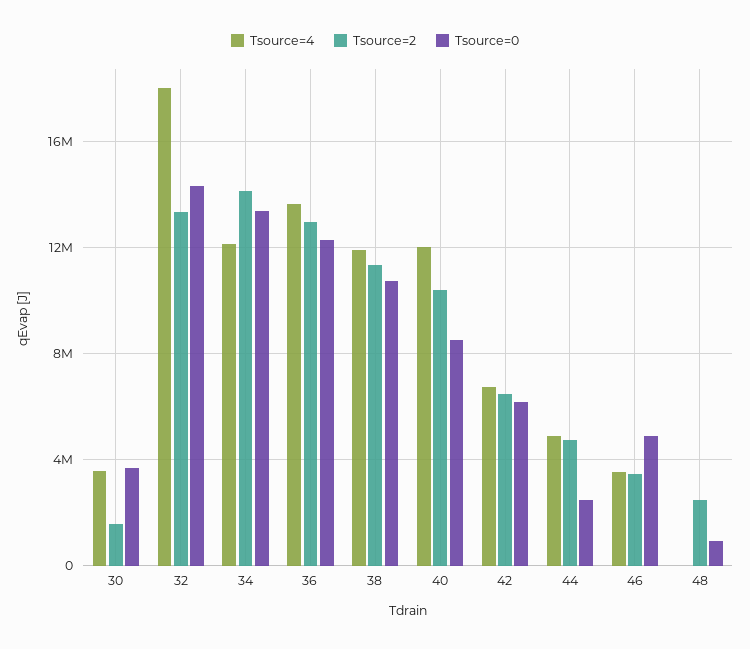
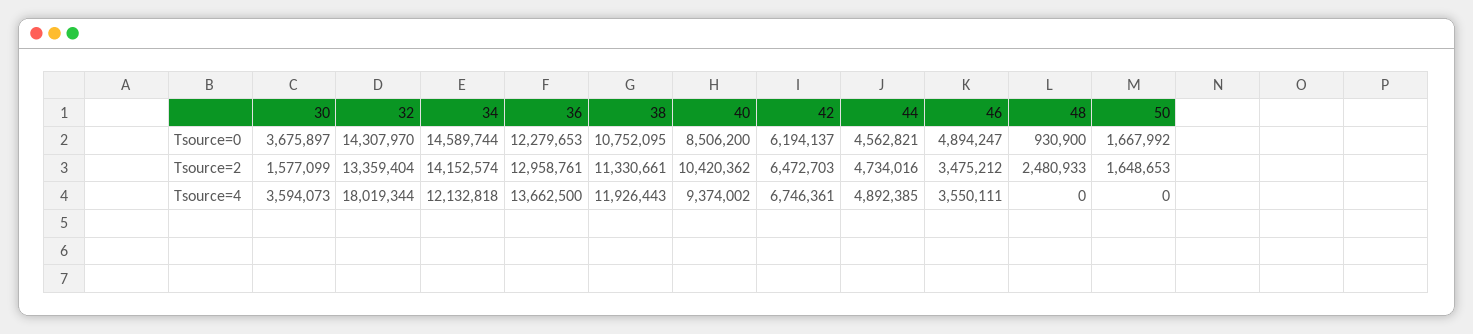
Tsource=0, 34: 13500000 -> 14589744
Tsource=4, 40: 12000000 -> 9374002
Tsource=0, 44: 2500000 -> 4562821
Tsource=0, 50: none -> 1667992
Tsource=2, 50: none -> 1648653
Tsource=4, 50: none -> 0

